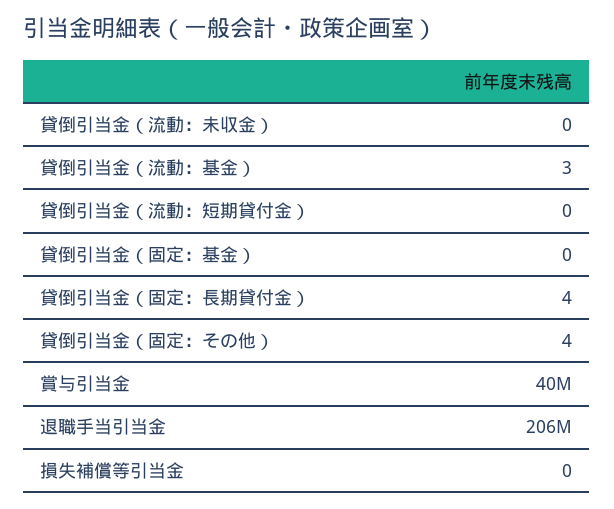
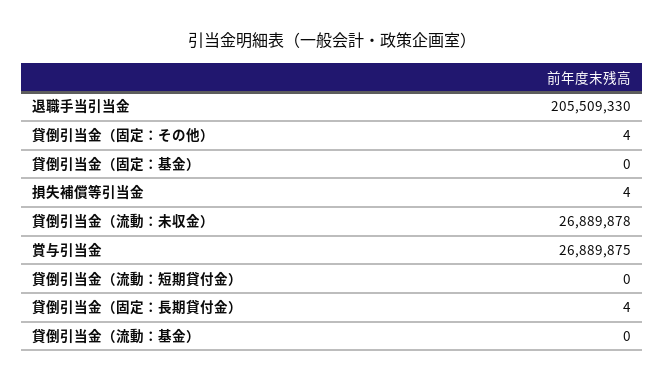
貸倒引当金（流動：未収金）: 0 -> 26889878
貸倒引当金（流動：基金）: 3 -> 0
賞与引当金: 40000000 -> 26889875
損失補償等引当金: 0 -> 4

